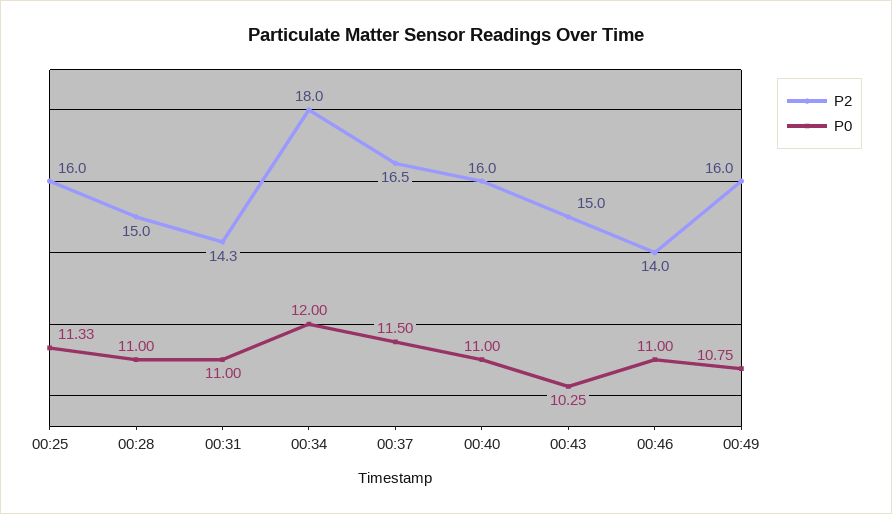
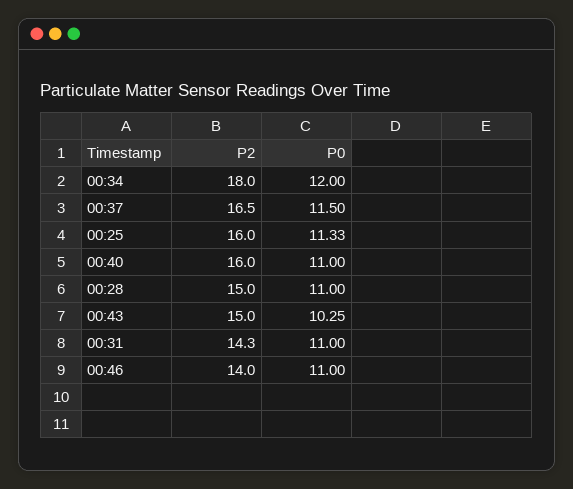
P2, 00:49: 16 -> none
P0, 00:49: 10.75 -> none

